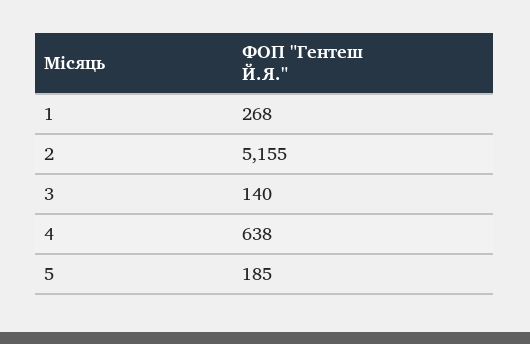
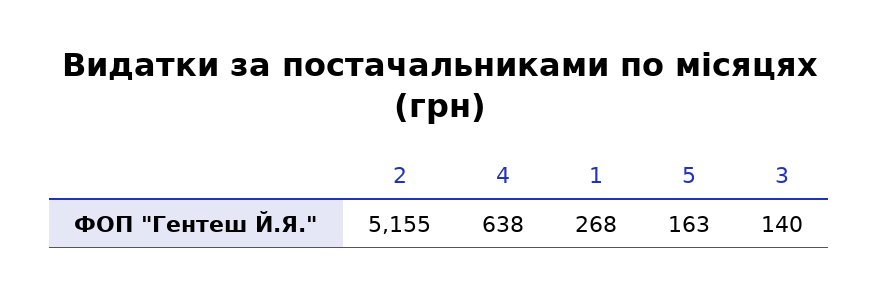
5: 185 -> 163

